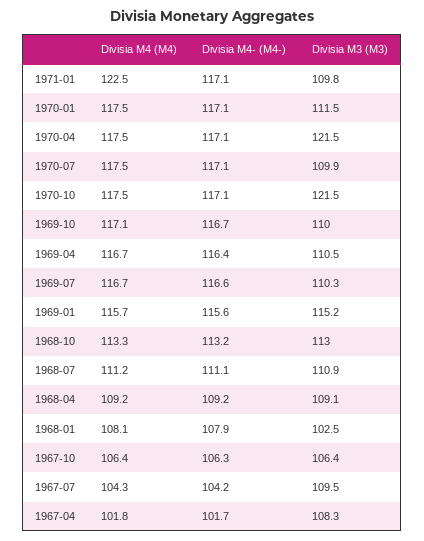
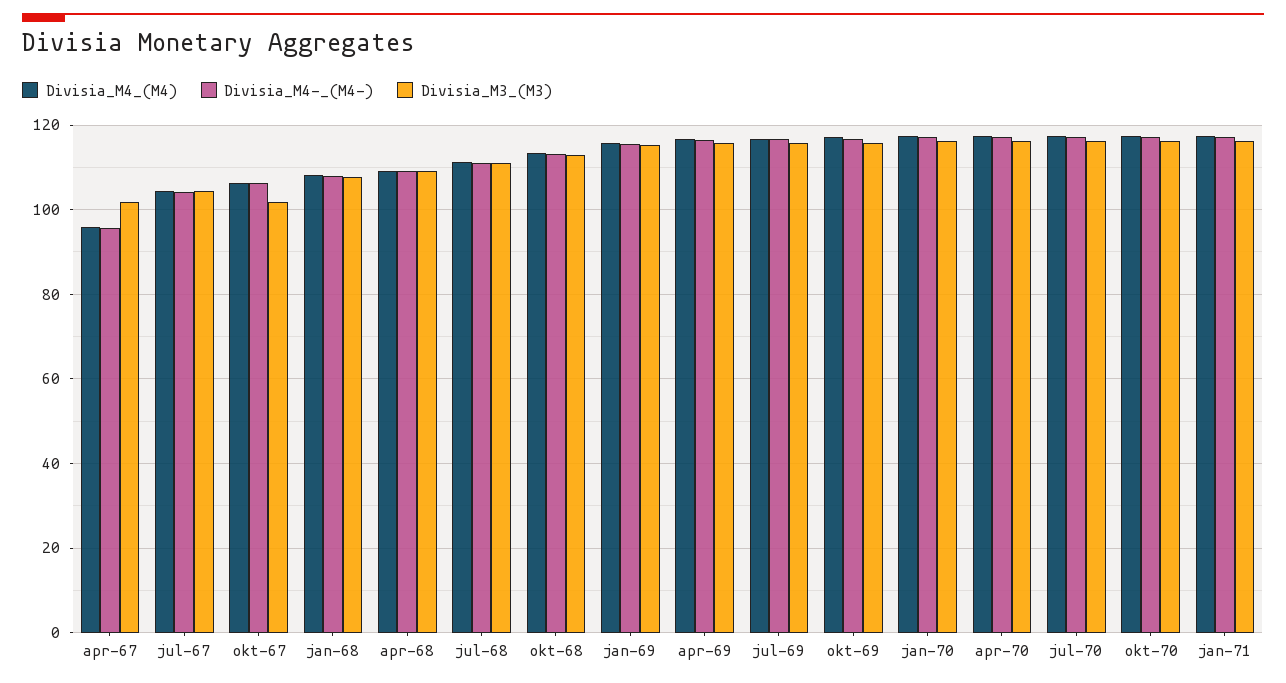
Divisia M4 (M4), 1971-01: 122.5 -> 118
Divisia M3 (M3), 1971-01: 109.8 -> 116
Divisia M3 (M3), 1970-01: 111.5 -> 116
Divisia M3 (M3), 1970-04: 121.5 -> 116
Divisia M3 (M3), 1970-07: 109.9 -> 116
Divisia M3 (M3), 1970-10: 121.5 -> 116
Divisia M3 (M3), 1969-10: 110 -> 116
Divisia M3 (M3), 1969-04: 110.5 -> 116
Divisia M3 (M3), 1969-07: 110.3 -> 116
Divisia M3 (M3), 1968-01: 102.5 -> 108
Divisia M3 (M3), 1967-10: 106.4 -> 102
Divisia M3 (M3), 1967-07: 109.5 -> 104
Divisia M4 (M4), 1967-04: 101.8 -> 96
Divisia M4- (M4-), 1967-04: 101.7 -> 96
Divisia M3 (M3), 1967-04: 108.3 -> 102

